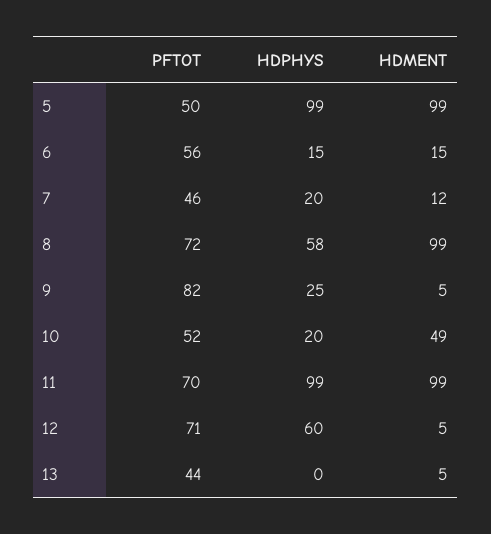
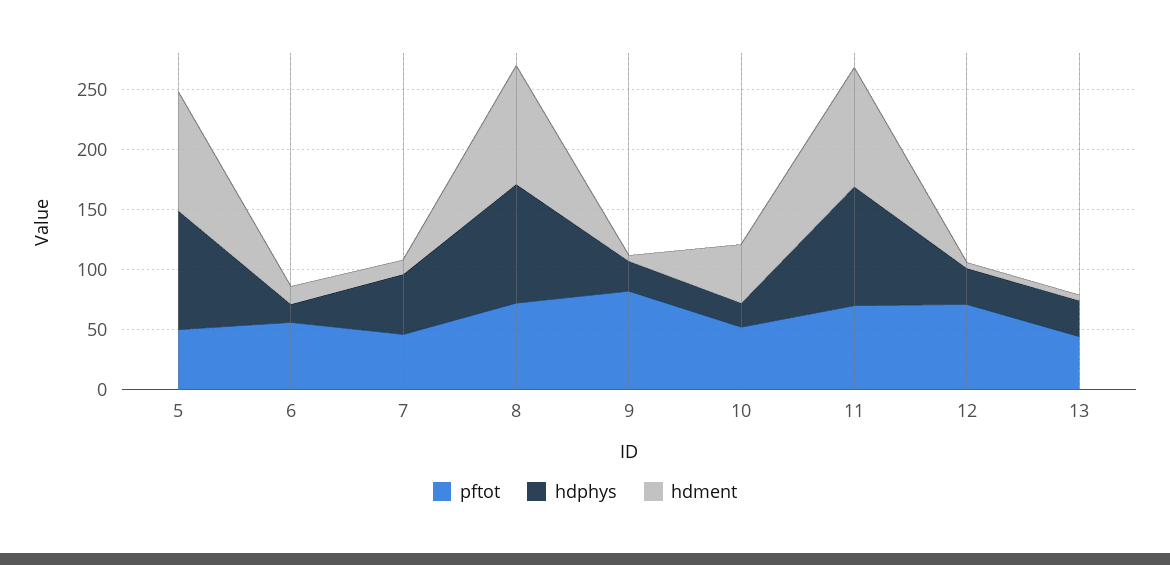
HDPHYS, 7: 20 -> 50
HDPHYS, 8: 58 -> 100
HDPHYS, 12: 60 -> 30
HDPHYS, 13: 0 -> 30

